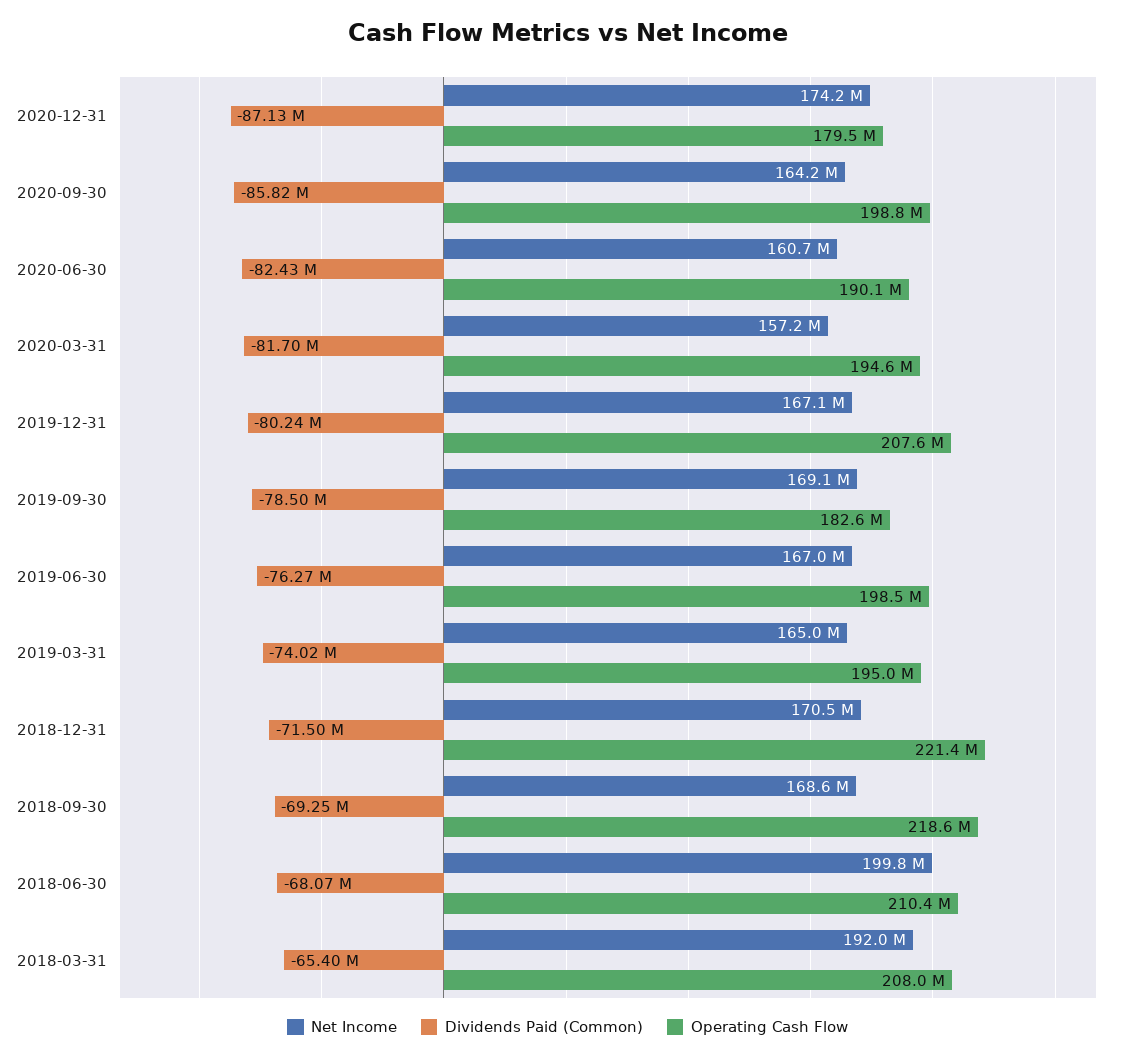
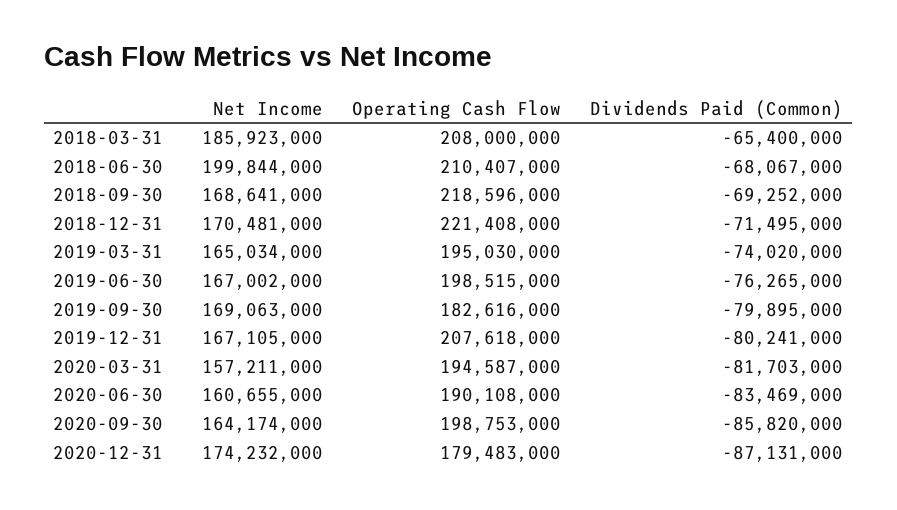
Dividends Paid (Common), 2020-06-30: -82430000 -> -83469000
Dividends Paid (Common), 2019-09-30: -78500000 -> -79895000
Net Income, 2018-03-31: 192000000 -> 185923000

